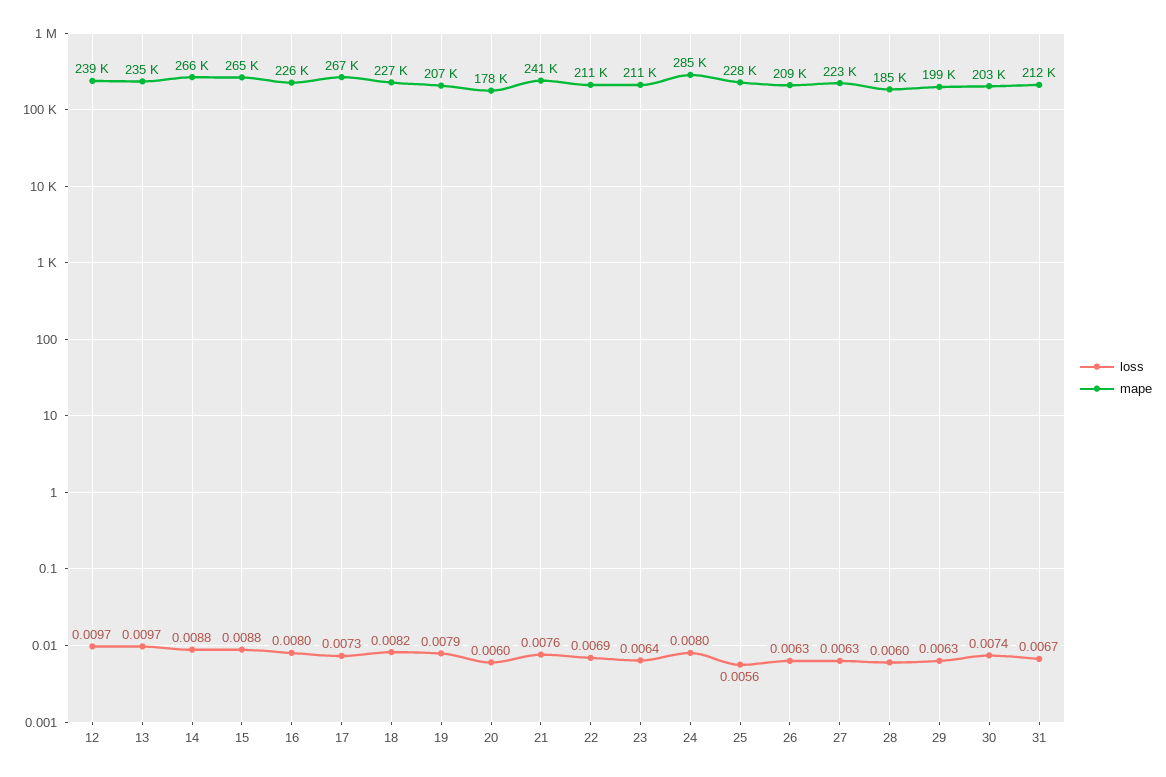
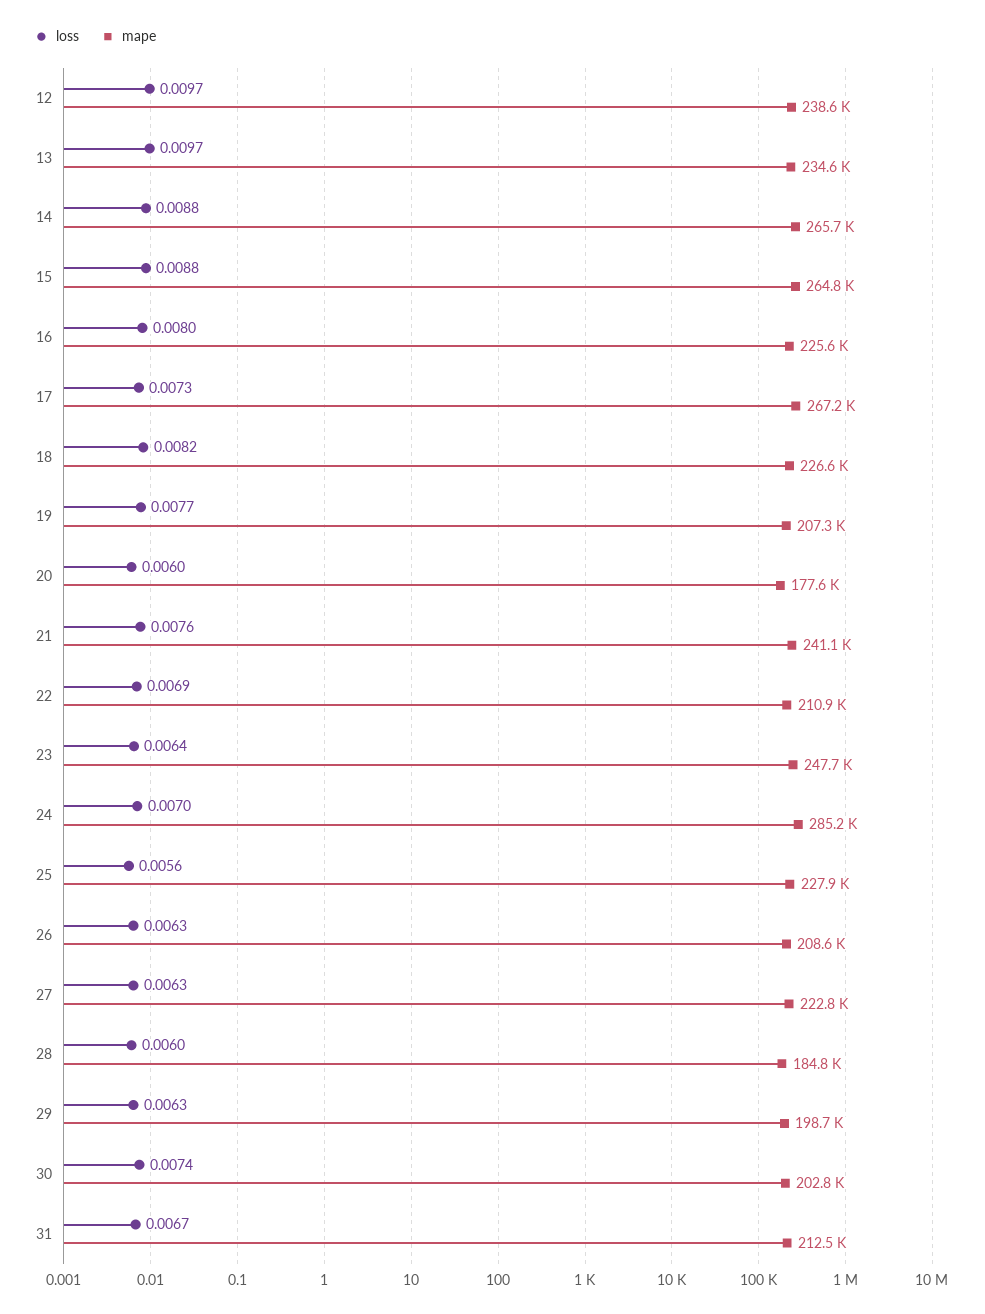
loss, 19: 0.0079 -> 0.0077
mape, 23: 211000 -> 247700
loss, 24: 0.008 -> 0.007

